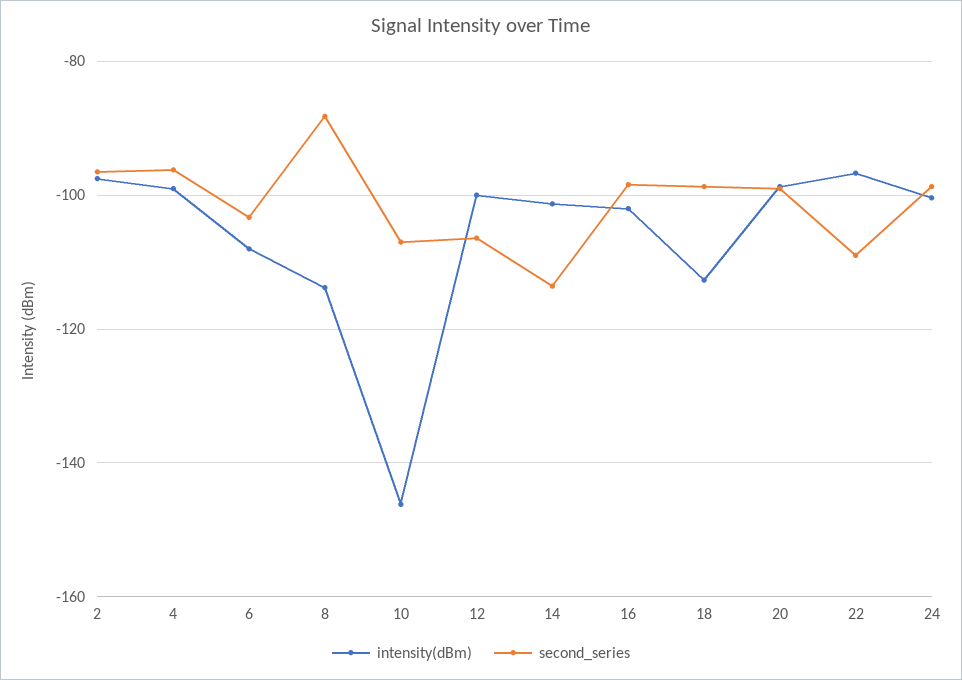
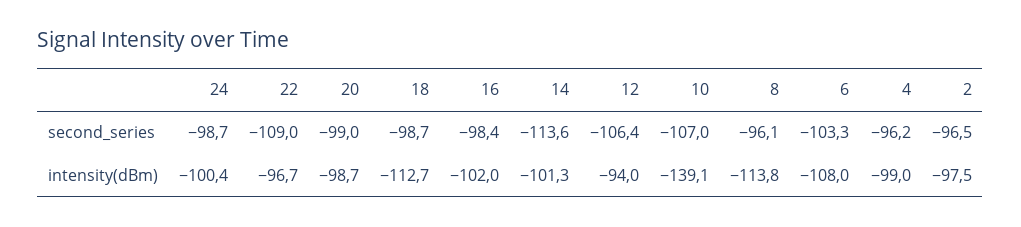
second_series, 8: -88 -> -96.1
intensity(dBm), 10: -146 -> -139.1
intensity(dBm), 12: -100 -> -94

